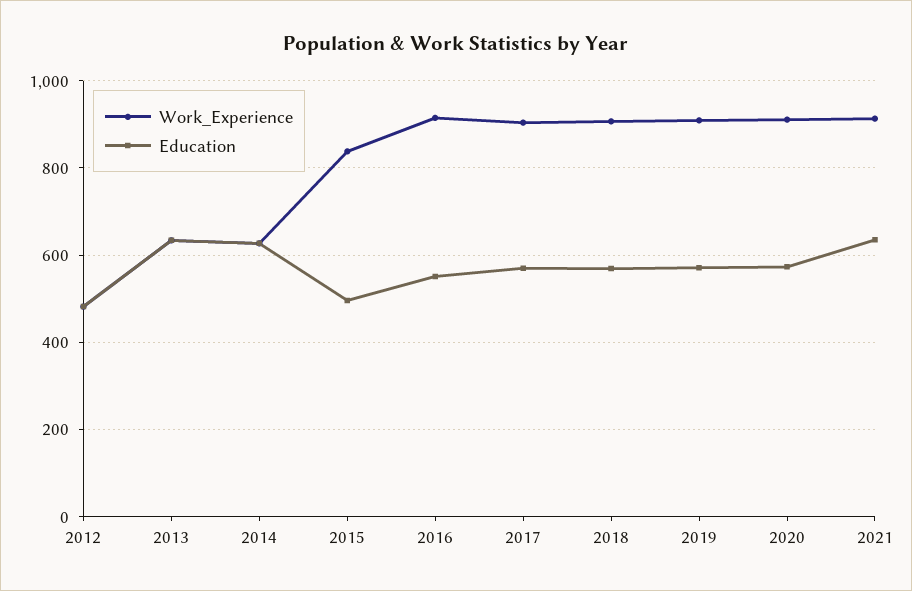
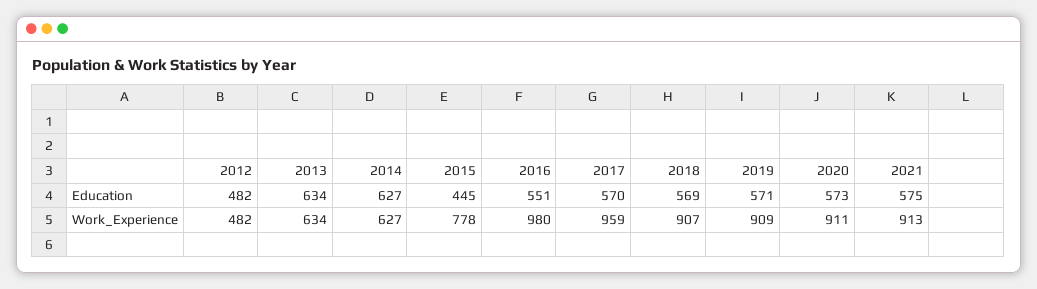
Work_Experience, 2015: 840 -> 778
Education, 2015: 500 -> 445
Work_Experience, 2016: 920 -> 980
Work_Experience, 2017: 900 -> 959
Education, 2021: 640 -> 575

